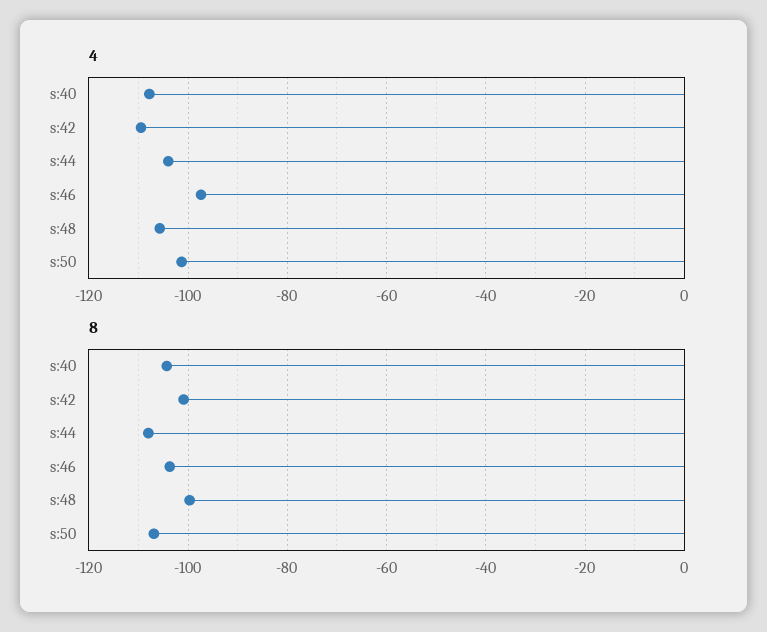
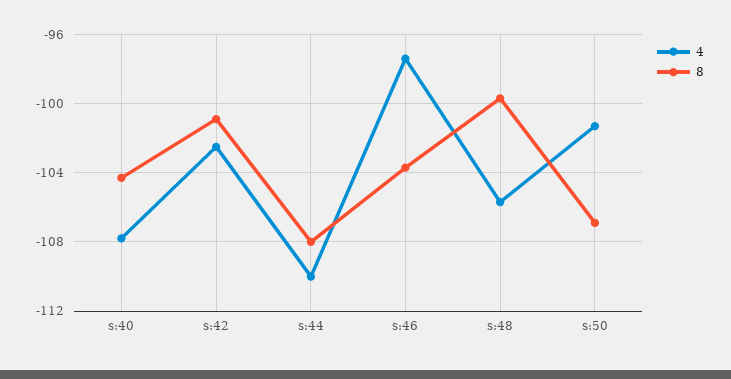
4, s:42: -110 -> -102.5
4, s:44: -104 -> -110

